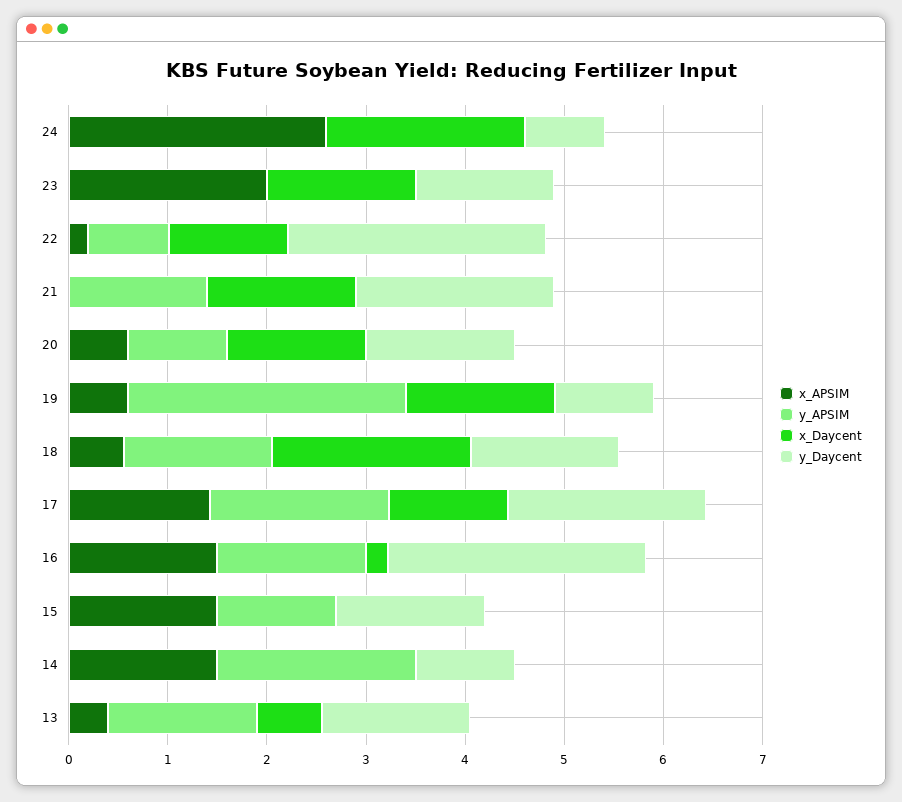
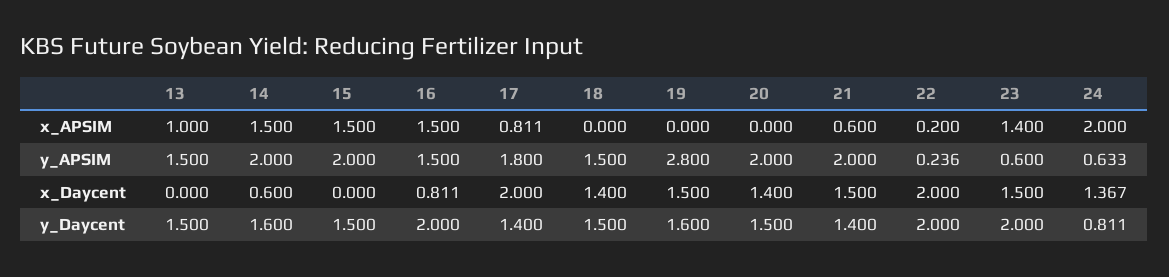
x_APSIM, 24: 2.6 -> 2
y_APSIM, 24: 0 -> 0.633
x_Daycent, 24: 2 -> 1.367
x_APSIM, 23: 2 -> 1.4
y_APSIM, 23: 0 -> 0.6
y_Daycent, 23: 1.4 -> 2
y_APSIM, 22: 0.8 -> 0.236
x_Daycent, 22: 1.2 -> 2
y_Daycent, 22: 2.6 -> 2
x_APSIM, 21: 0 -> 0.6
y_APSIM, 21: 1.4 -> 2
y_Daycent, 21: 2 -> 1.4
x_APSIM, 20: 0.6 -> 0
y_APSIM, 20: 1 -> 2
x_APSIM, 19: 0.6 -> 0
y_Daycent, 19: 1 -> 1.6
x_APSIM, 18: 0.6 -> 0
x_Daycent, 18: 2 -> 1.4
x_APSIM, 17: 1.4 -> 0.811
x_Daycent, 17: 1.2 -> 2
y_Daycent, 17: 2 -> 1.4
x_Daycent, 16: 0.2 -> 0.811
y_Daycent, 16: 2.6 -> 2
y_APSIM, 15: 1.2 -> 2
x_Daycent, 14: 0 -> 0.6
y_Daycent, 14: 1 -> 1.6
x_APSIM, 13: 0.4 -> 1
x_Daycent, 13: 0.6 -> 0

